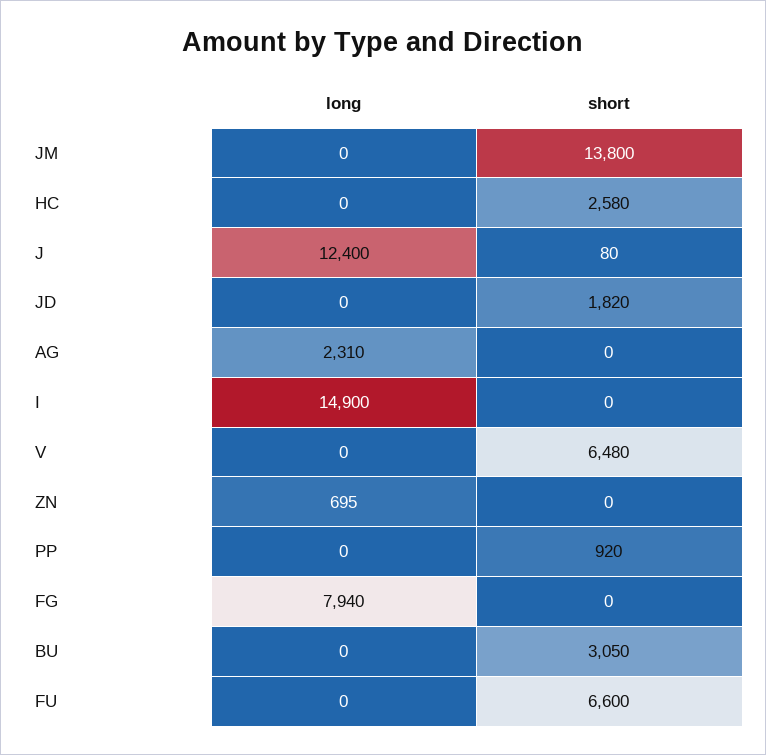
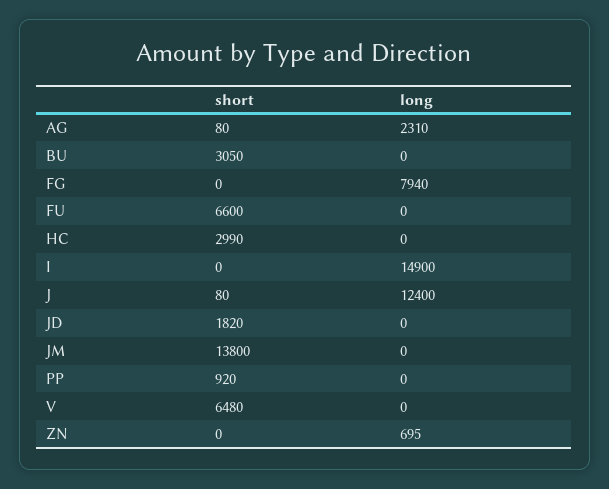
short, HC: 2580 -> 2990
short, AG: 0 -> 80

